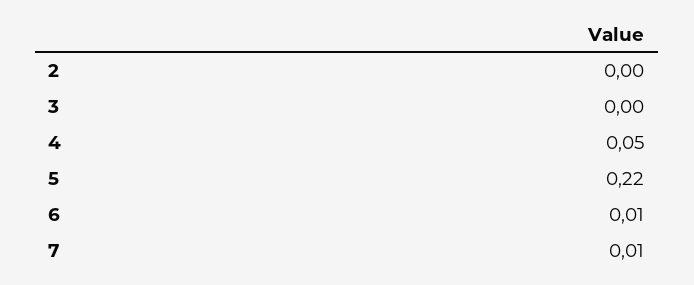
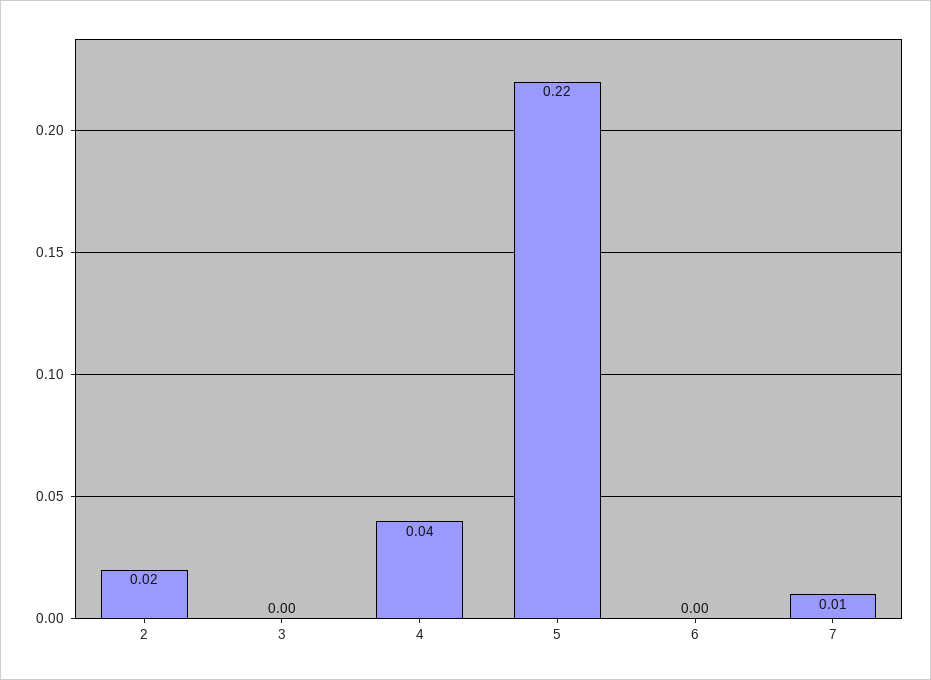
2: 0 -> 0.02
4: 0.05 -> 0.04
6: 0.01 -> 0

